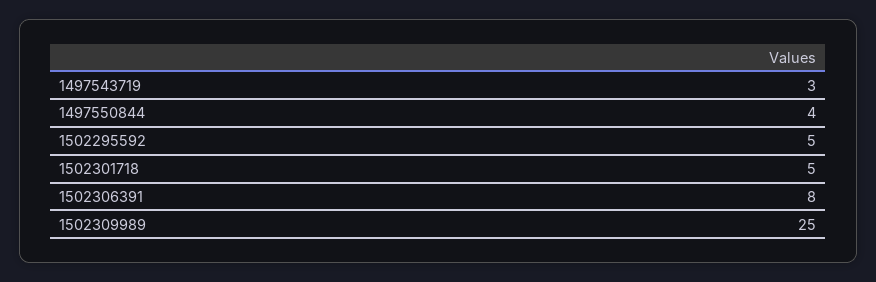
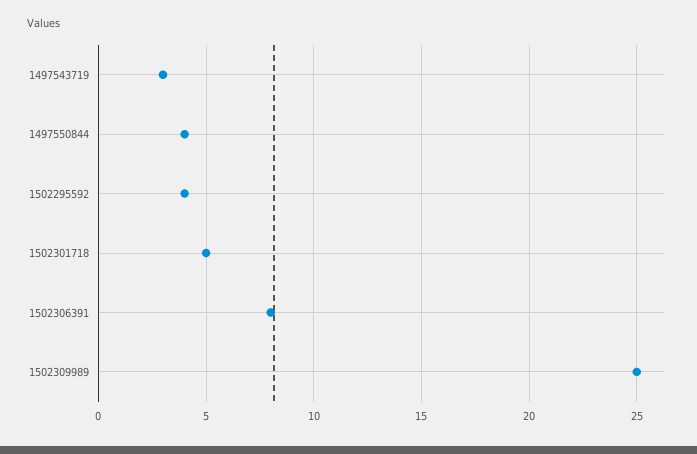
1502295592: 5 -> 4

